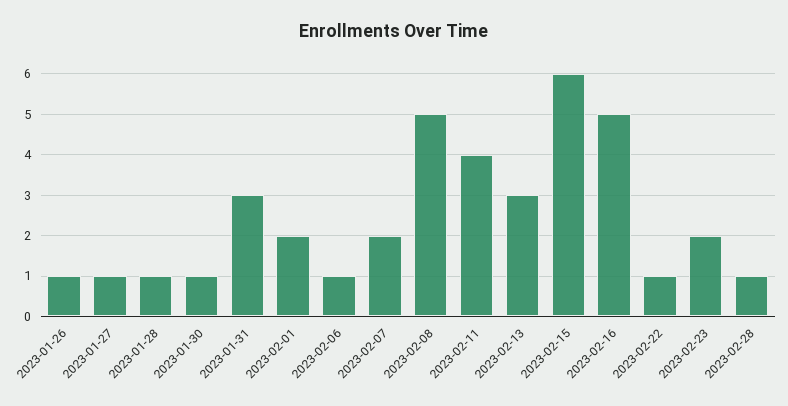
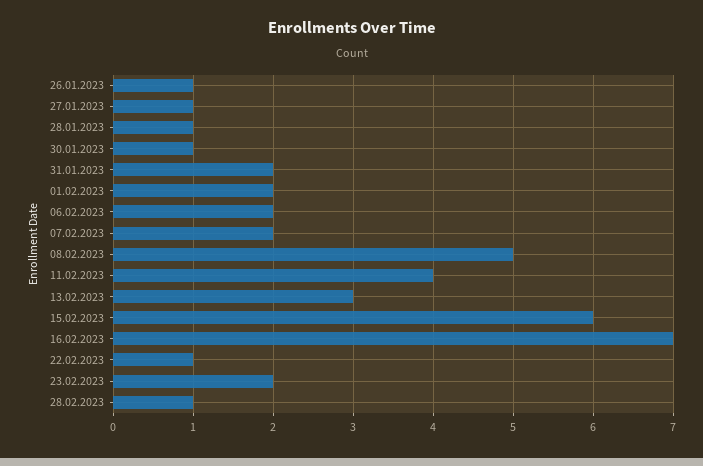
2023-01-31: 3 -> 2
2023-02-06: 1 -> 2
2023-02-16: 5 -> 7

